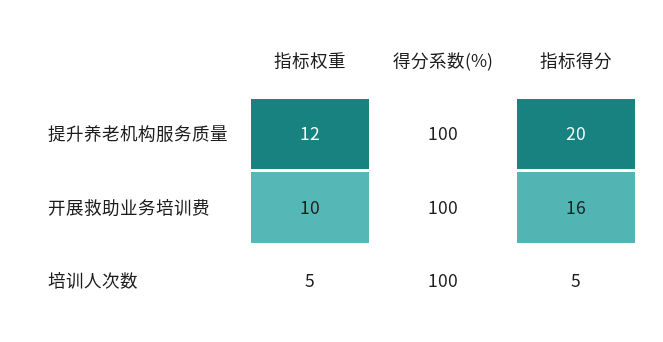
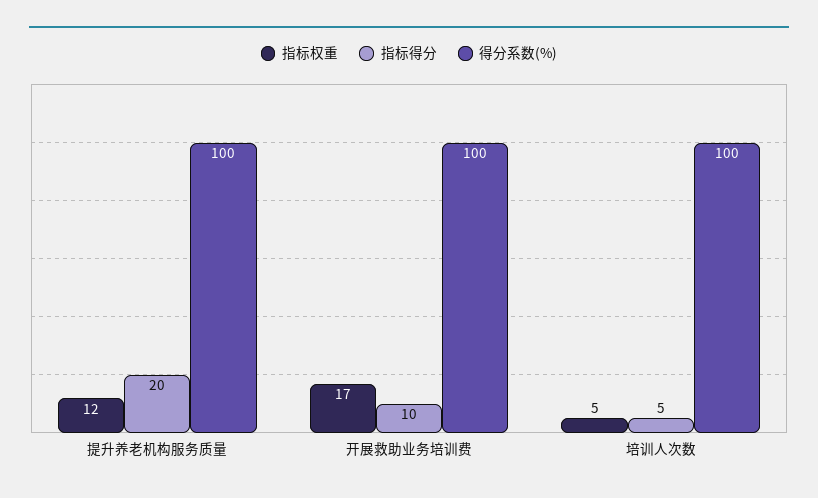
指标权重, 开展救助业务培训费: 10 -> 17
指标得分, 开展救助业务培训费: 16 -> 10

